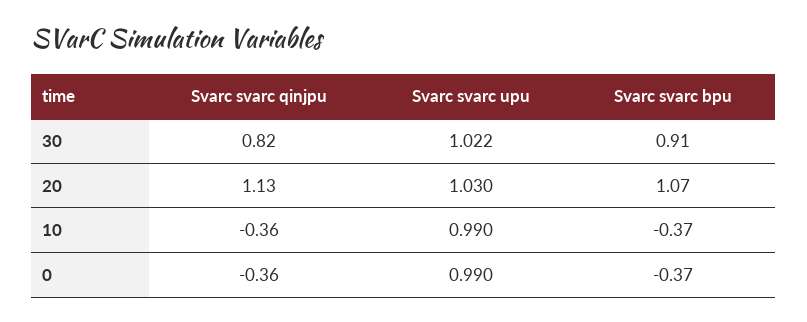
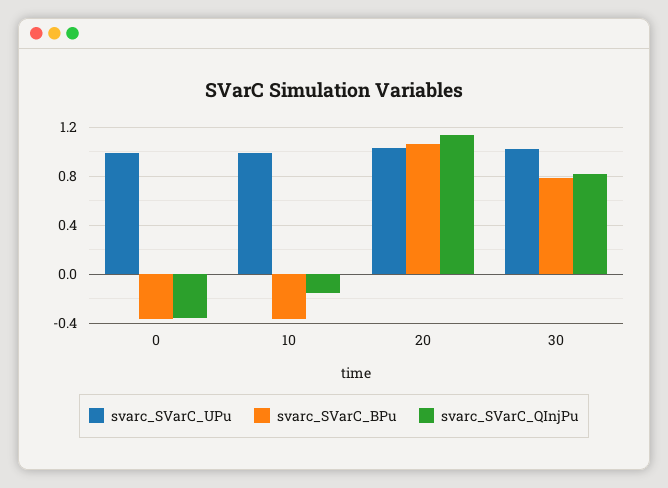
Svarc svarc bpu, 30: 0.91 -> 0.8
Svarc svarc qinjpu, 10: -0.36 -> -0.15

